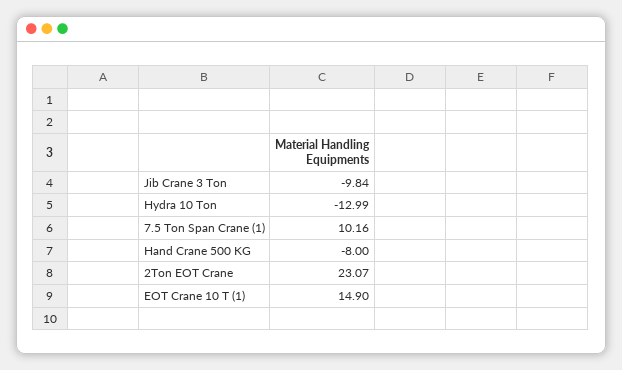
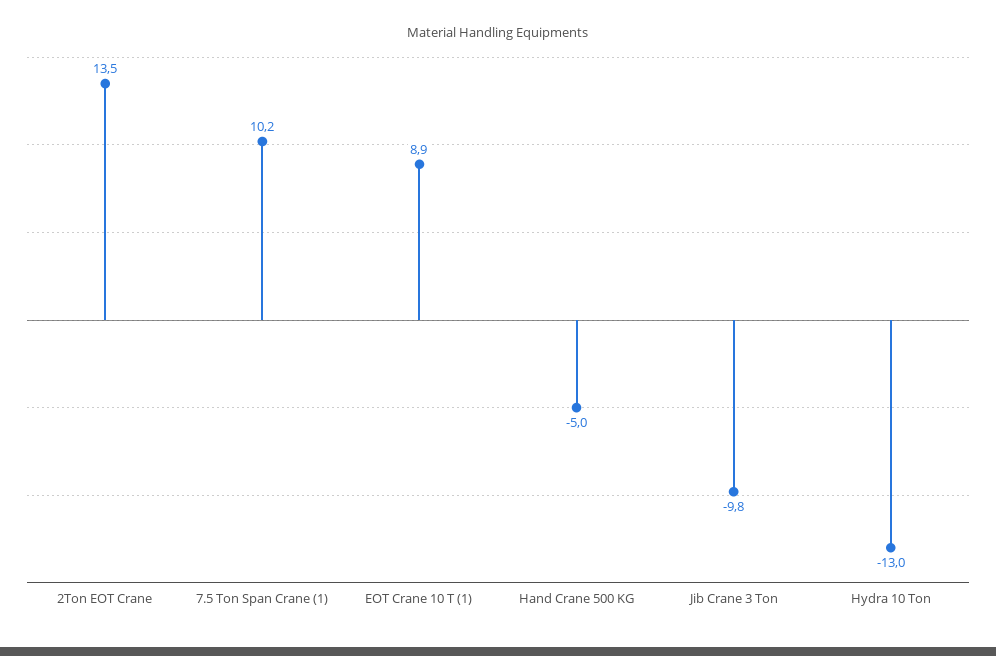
Hand Crane 500 KG: -8 -> -5
2Ton EOT Crane: 23.07 -> 13.5
EOT Crane 10 T (1): 14.9 -> 8.9

